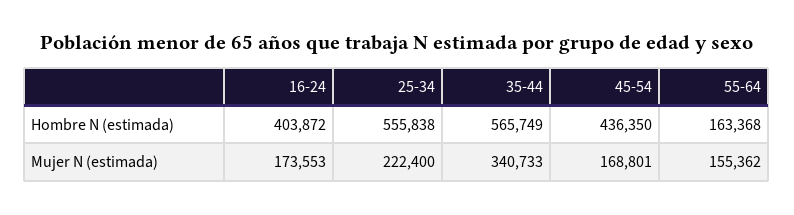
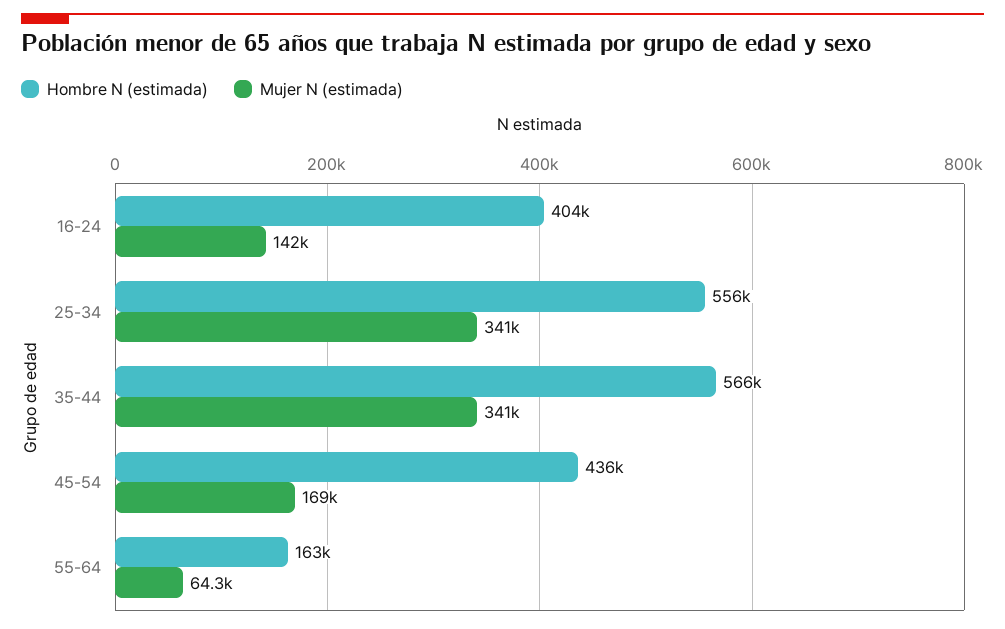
Mujer N (estimada), 16-24: 173553 -> 142000
Mujer N (estimada), 25-34: 222400 -> 341000
Mujer N (estimada), 55-64: 155362 -> 64300

